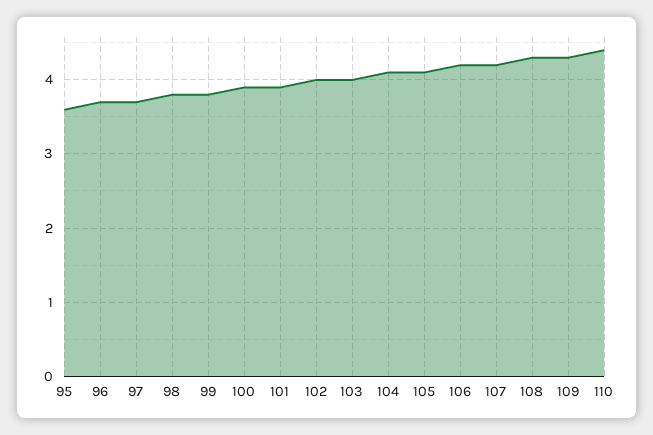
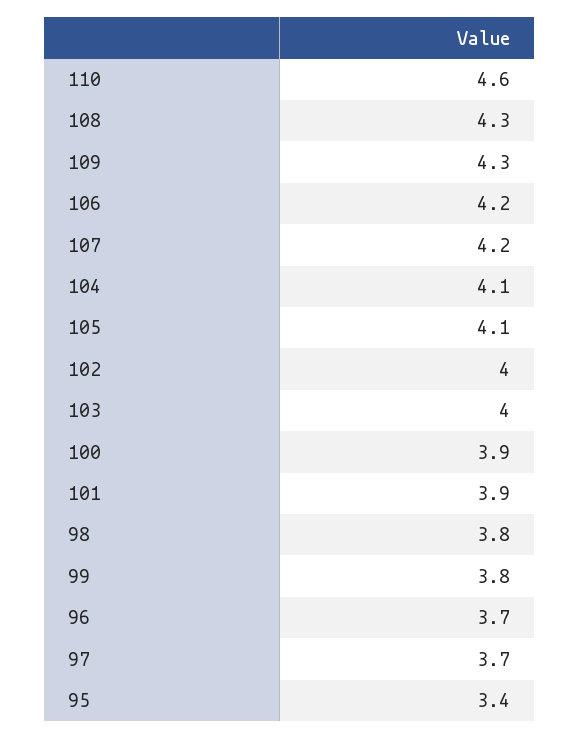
95: 3.6 -> 3.4
110: 4.4 -> 4.6

